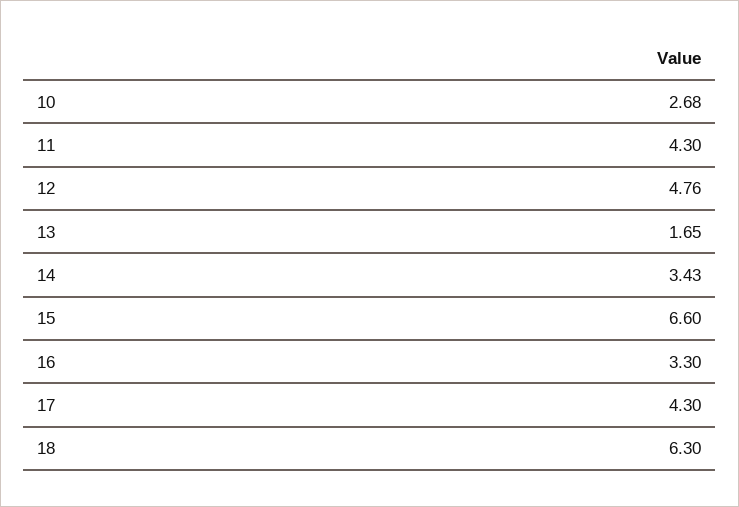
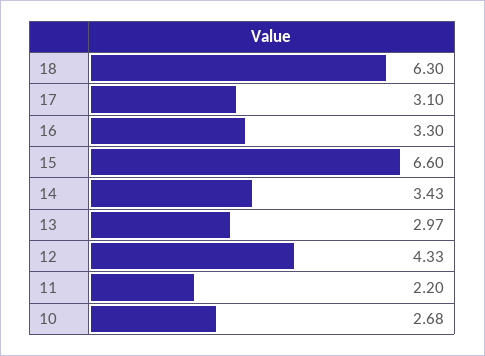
11: 4.3 -> 2.2
12: 4.76 -> 4.33
13: 1.65 -> 2.97
17: 4.3 -> 3.1

